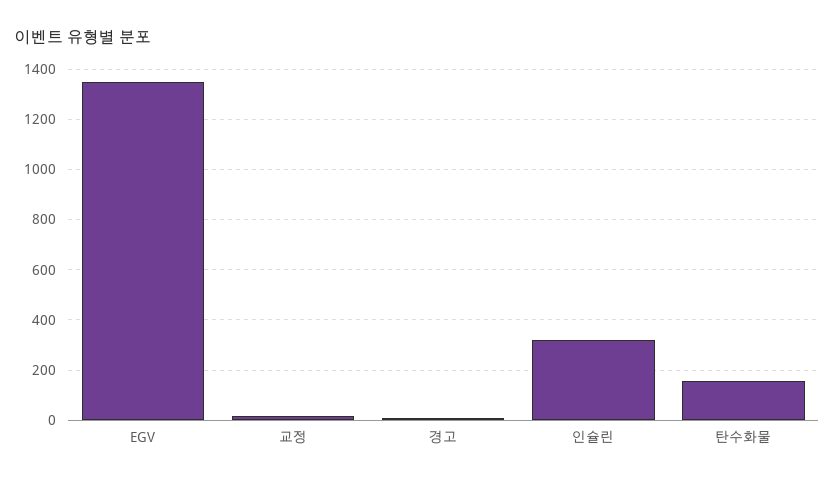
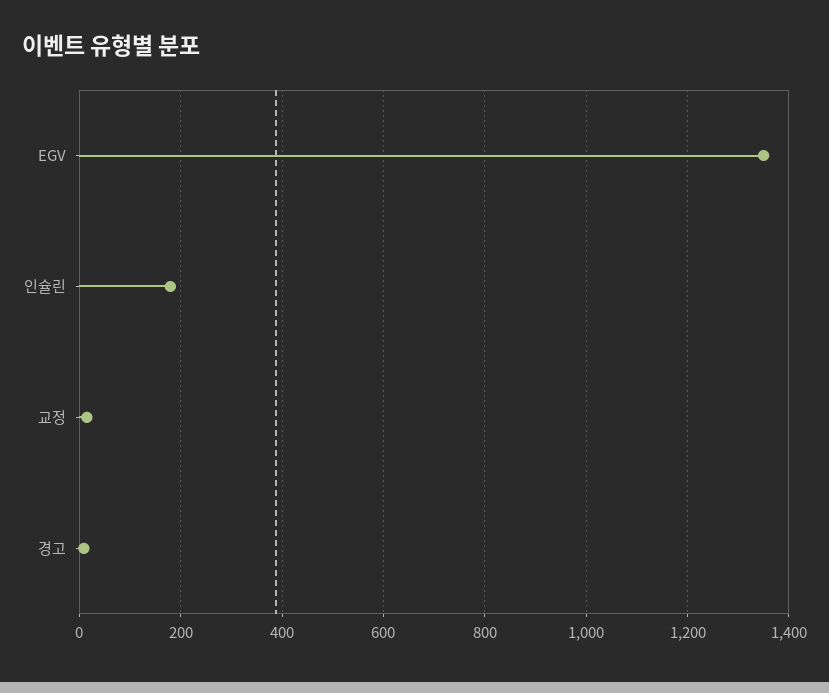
인슐린: 325 -> 180
탄수화물: 150 -> none

